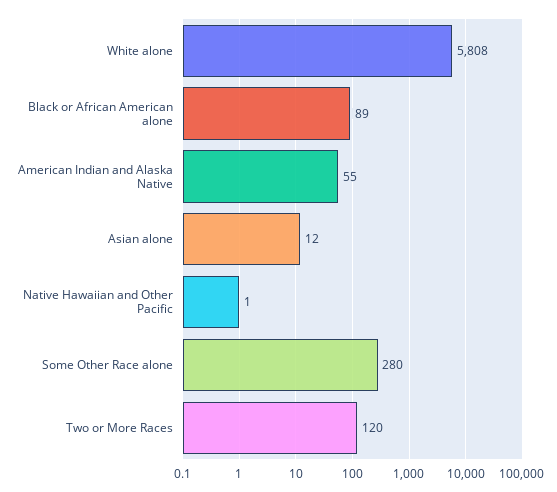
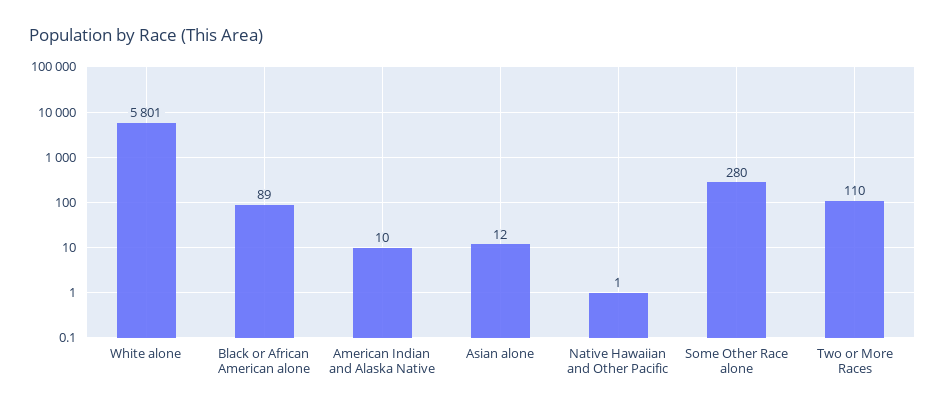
White alone: 5808 -> 5801
American Indian and Alaska Native: 55 -> 10
Two or More Races: 120 -> 110

